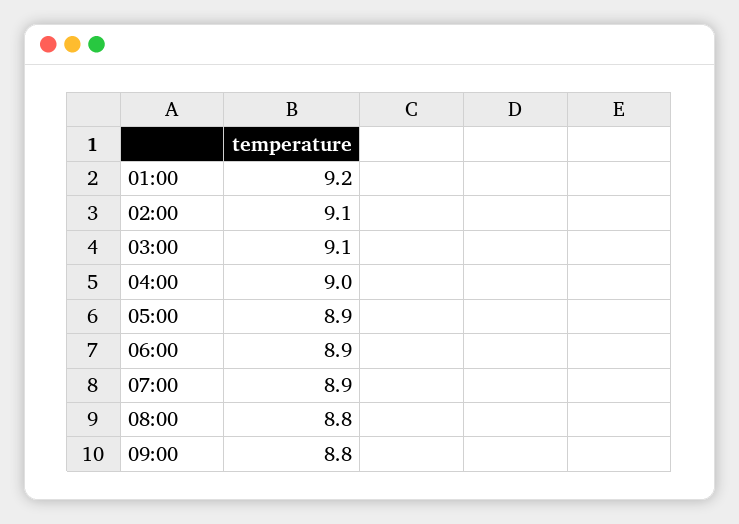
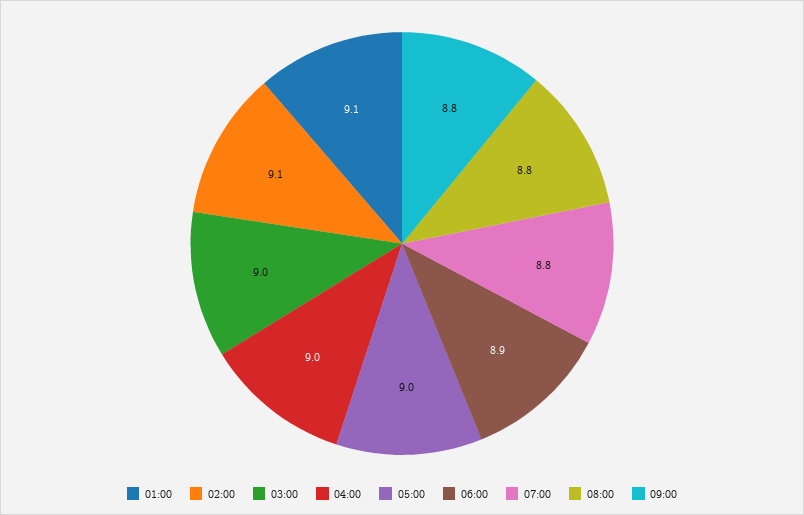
01:00: 9.2 -> 9.1
03:00: 9.1 -> 9
05:00: 8.9 -> 9
07:00: 8.9 -> 8.8

